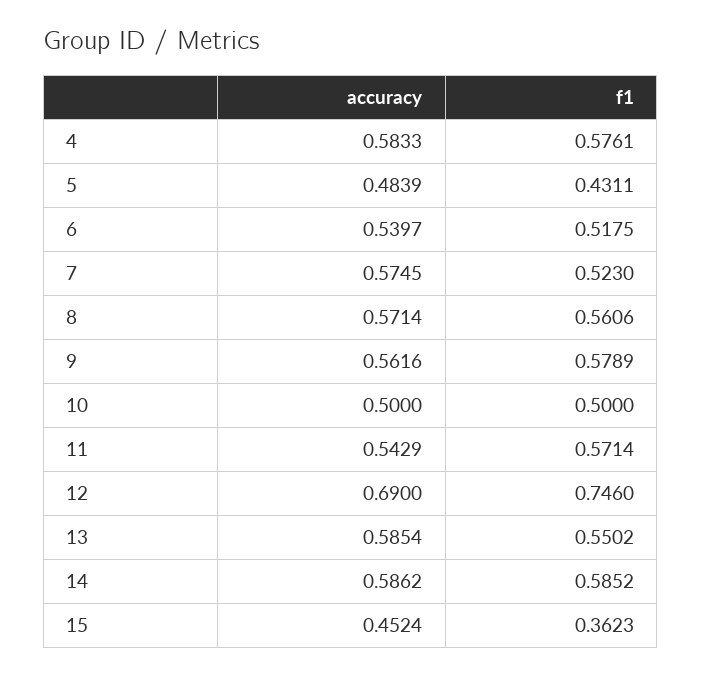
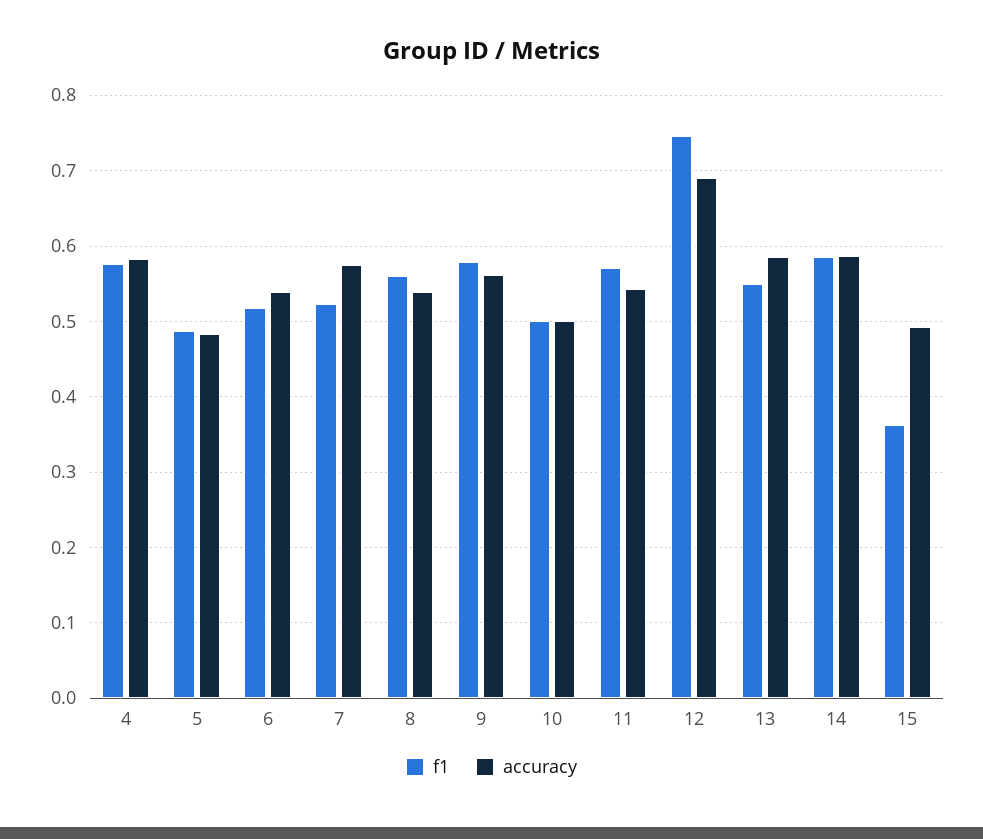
f1, 5: 0.4311 -> 0.49
accuracy, 8: 0.5714 -> 0.54
accuracy, 15: 0.4524 -> 0.49

